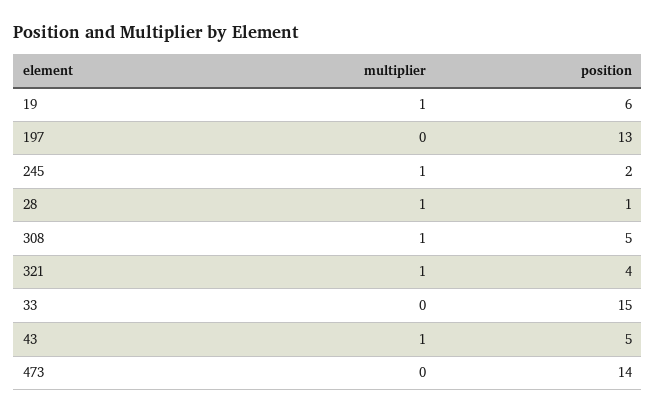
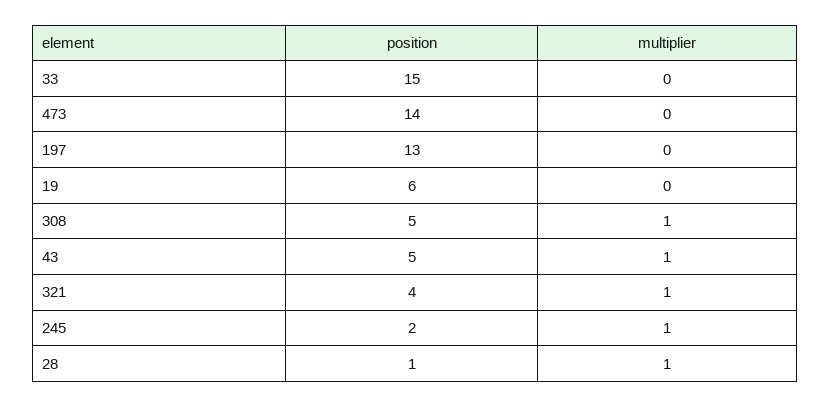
multiplier, 19: 1 -> 0

